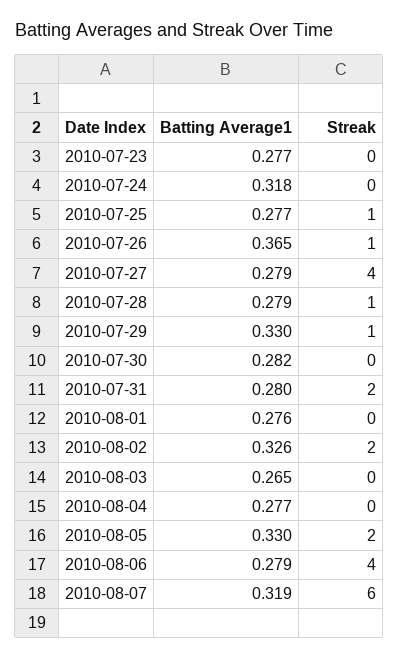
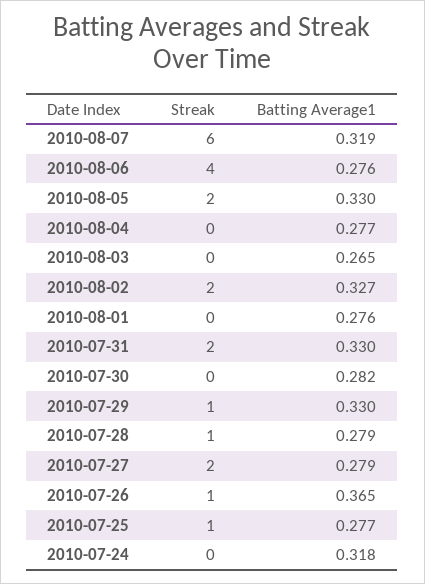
Batting Average1, 2010-07-23: 0.277 -> none
Streak, 2010-07-23: 0 -> none
Streak, 2010-07-27: 4 -> 2
Batting Average1, 2010-07-31: 0.28 -> 0.33
Batting Average1, 2010-08-02: 0.326 -> 0.327
Batting Average1, 2010-08-06: 0.279 -> 0.276

